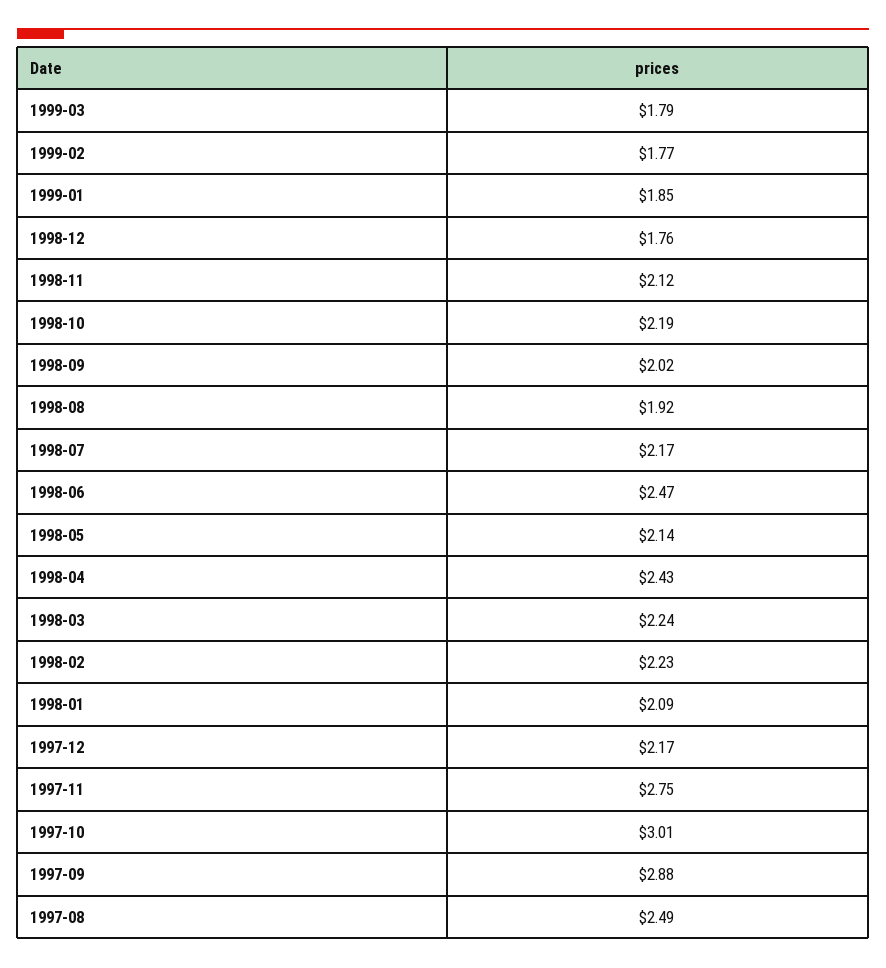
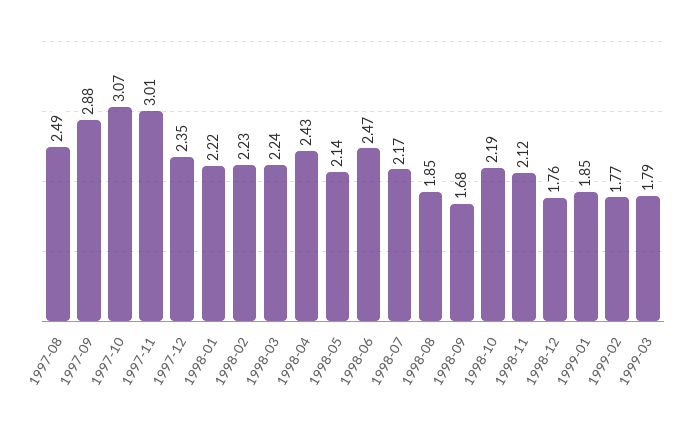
1998-09: 2.02 -> 1.68
1998-08: 1.92 -> 1.85
1998-01: 2.09 -> 2.22
1997-12: 2.17 -> 2.35
1997-11: 2.75 -> 3.01
1997-10: 3.01 -> 3.07

